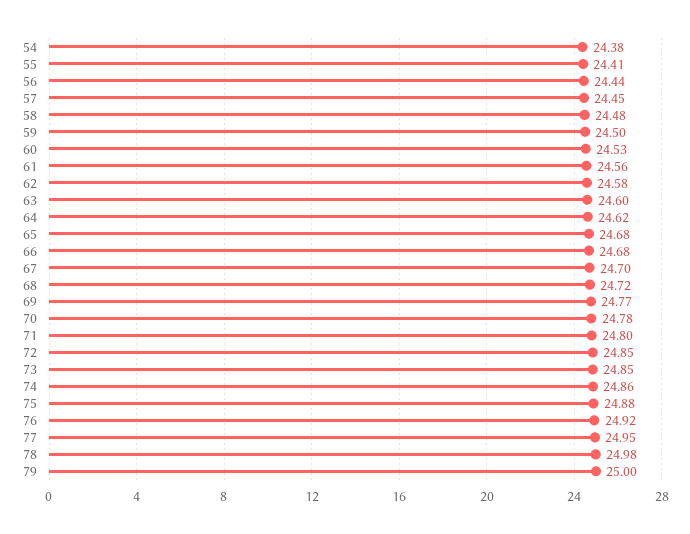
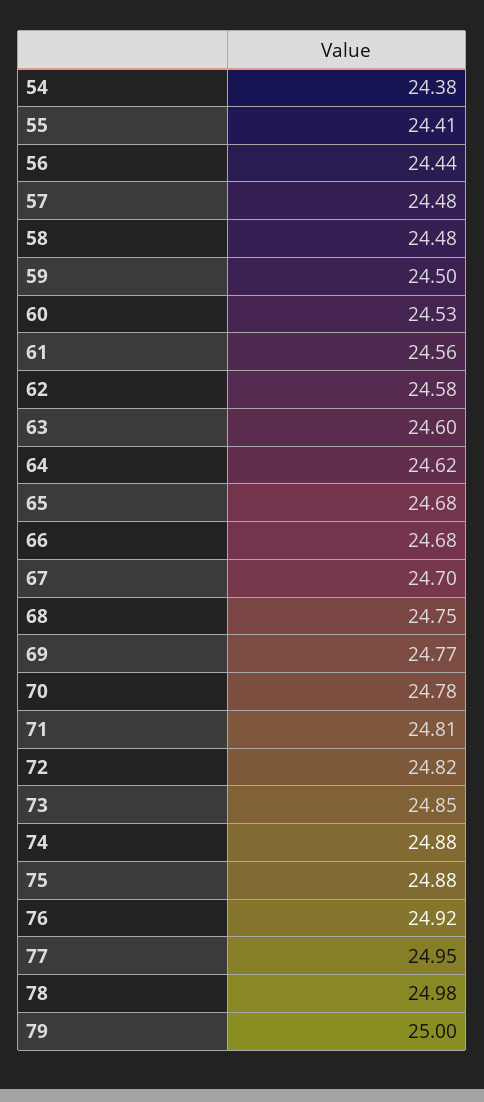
57: 24.45 -> 24.48
68: 24.72 -> 24.75
71: 24.8 -> 24.81
72: 24.85 -> 24.82
74: 24.86 -> 24.88

